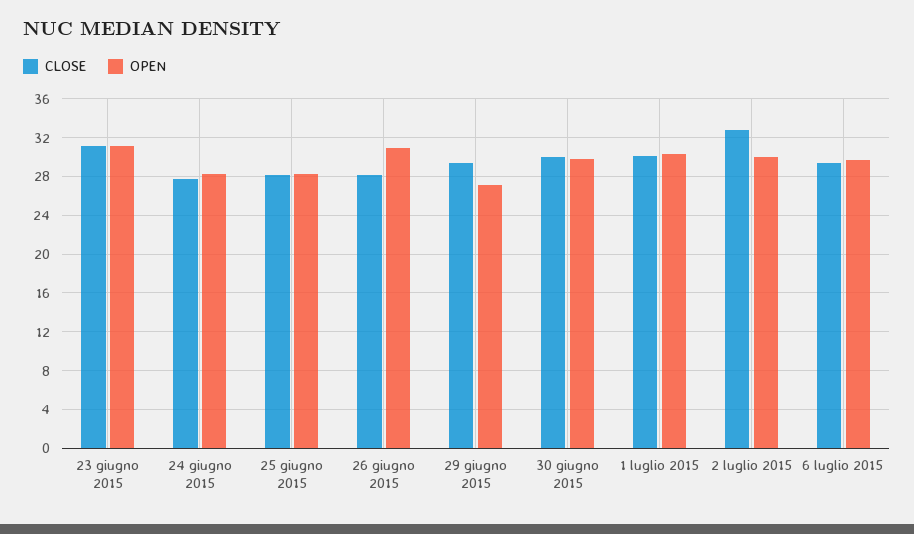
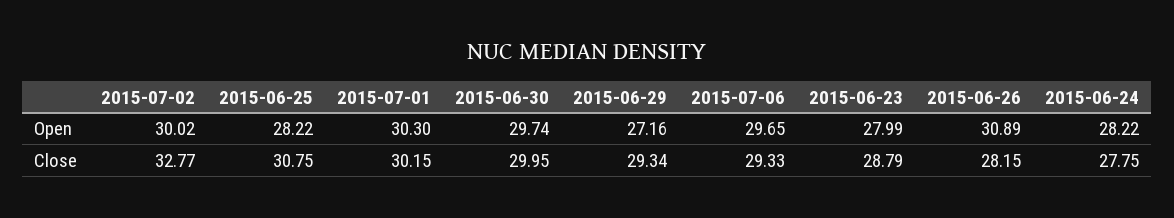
CLOSE, 23 giugno 2015: 31 -> 28.79
OPEN, 23 giugno 2015: 31 -> 27.99
CLOSE, 25 giugno 2015: 28 -> 30.75

